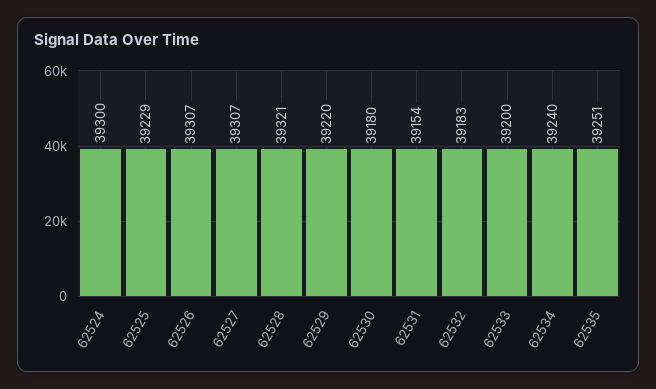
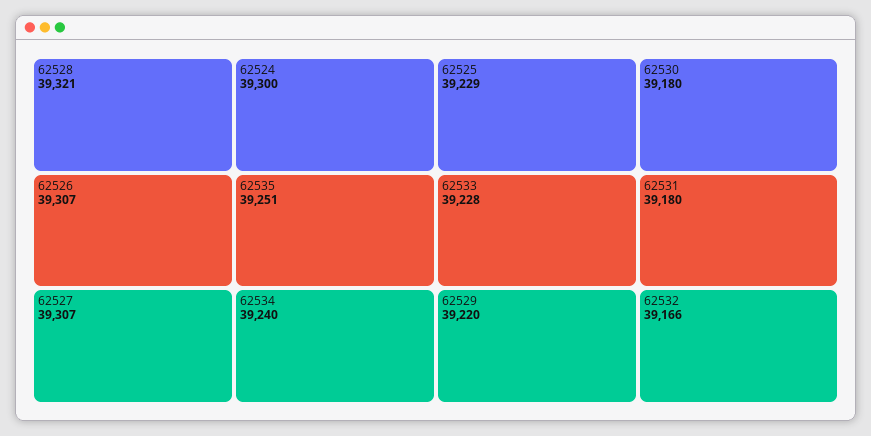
62531: 39154 -> 39180
62532: 39183 -> 39166
62533: 39200 -> 39228

